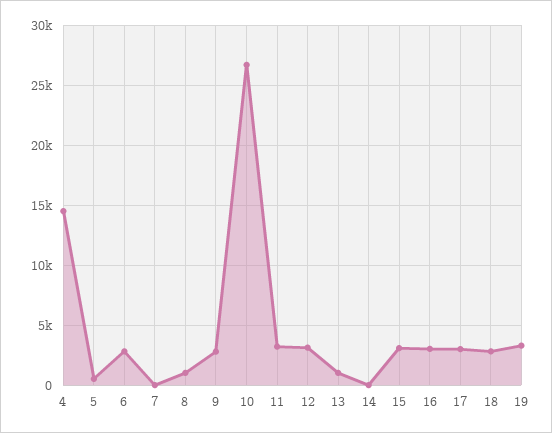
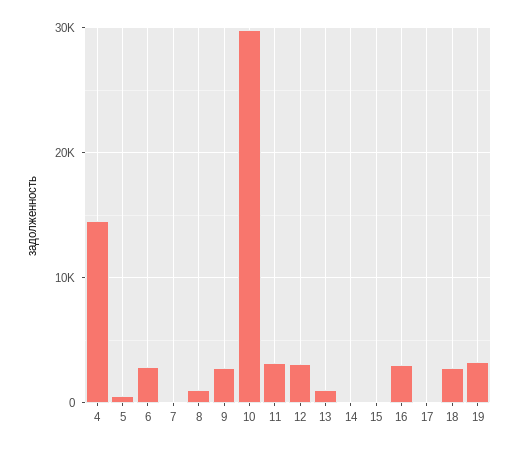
10: 27000 -> 30000
15: 3000 -> 0
17: 3000 -> 0

